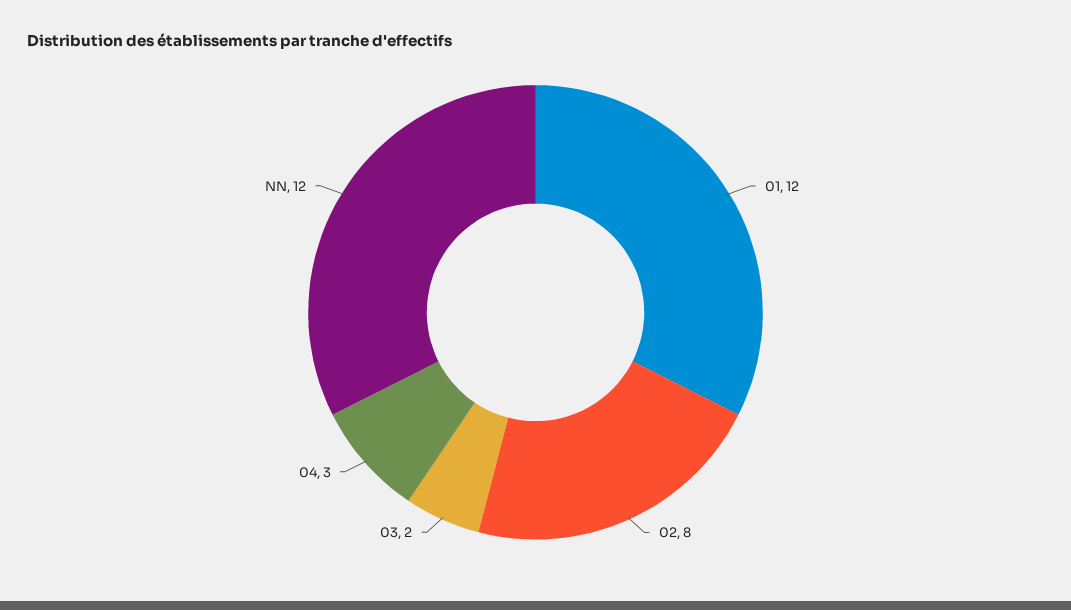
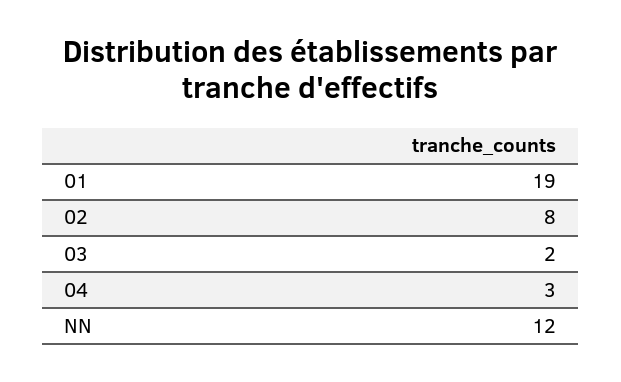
01: 12 -> 19

